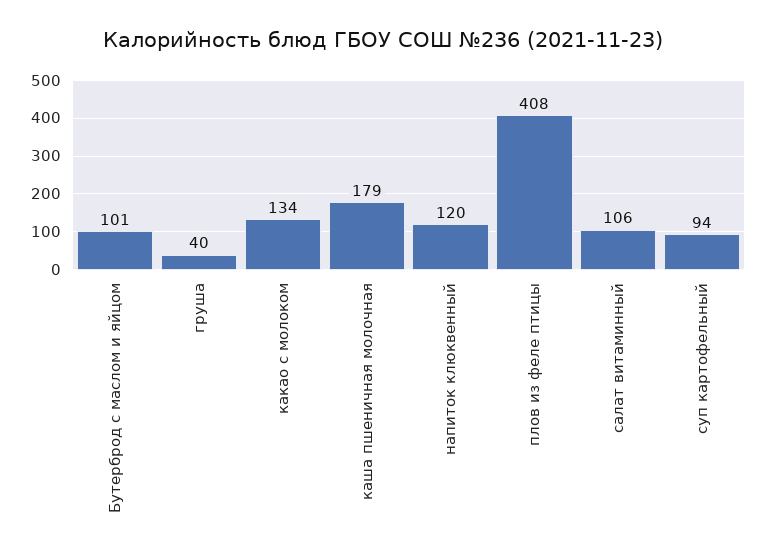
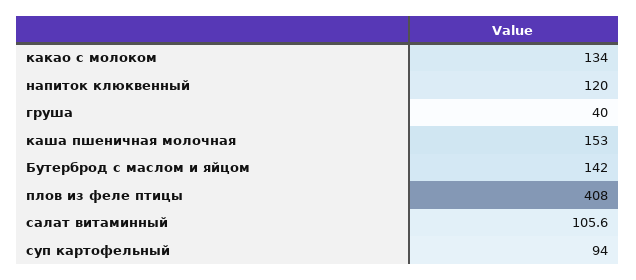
Бутерброд с маслом и яйцом: 101 -> 142
каша пшеничная молочная: 179 -> 153

